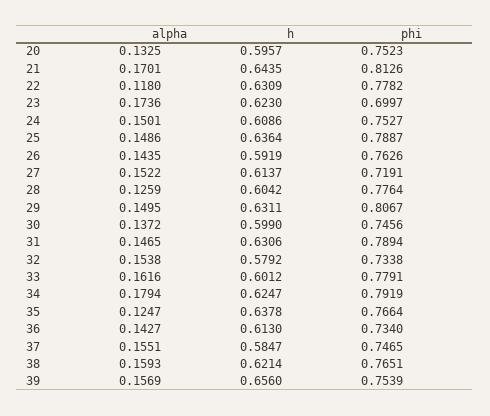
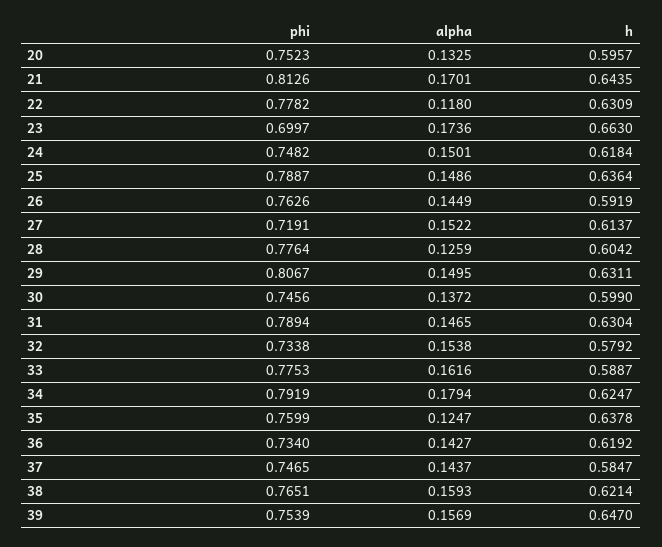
h, 23: 0.623 -> 0.663
h, 24: 0.6086 -> 0.6184
phi, 24: 0.7527 -> 0.7482
alpha, 26: 0.1435 -> 0.1449
h, 31: 0.6306 -> 0.6304
h, 33: 0.6012 -> 0.5887
phi, 33: 0.7791 -> 0.7753
phi, 35: 0.7664 -> 0.7599
h, 36: 0.613 -> 0.6192
alpha, 37: 0.1551 -> 0.1437
h, 39: 0.656 -> 0.647

